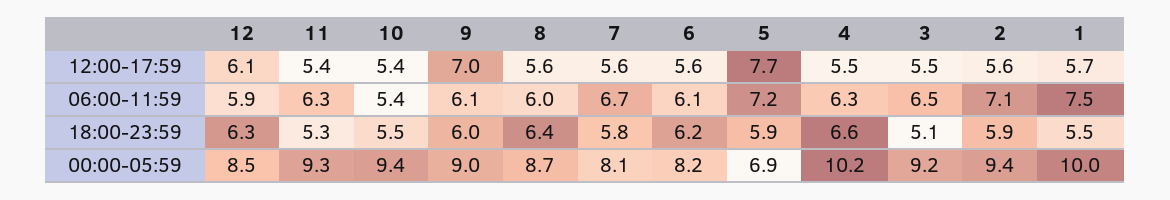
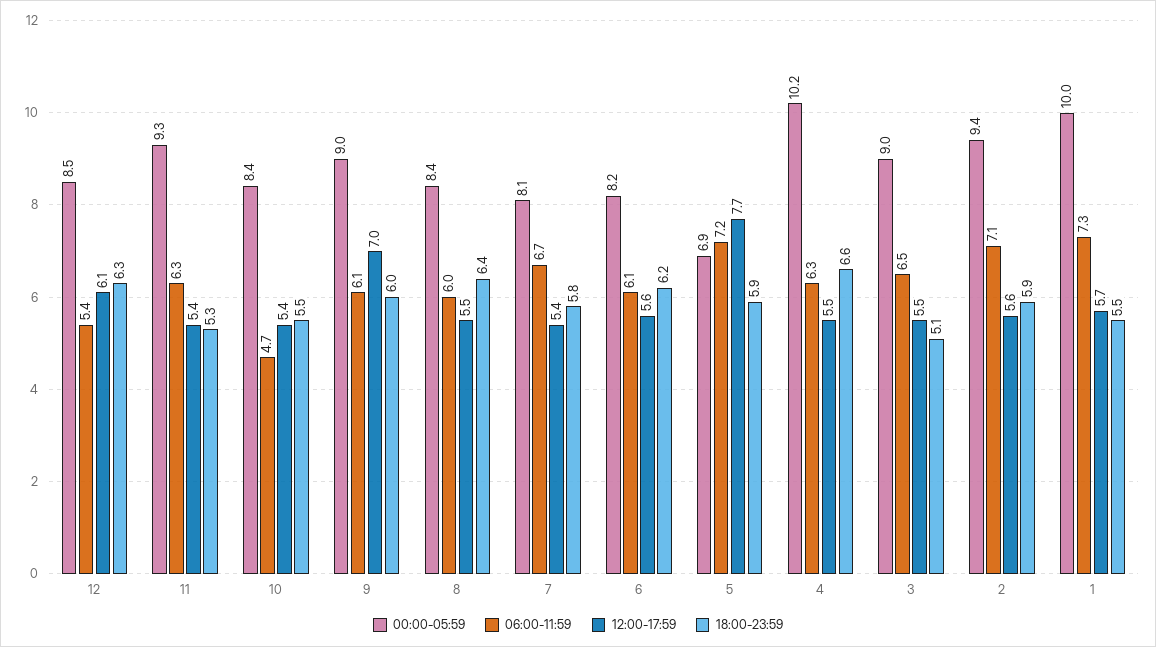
12:00-17:59, 8: 5.6 -> 5.5
12:00-17:59, 7: 5.6 -> 5.4
06:00-11:59, 12: 5.9 -> 5.4
06:00-11:59, 10: 5.4 -> 4.7
06:00-11:59, 1: 7.5 -> 7.3
00:00-05:59, 10: 9.4 -> 8.4
00:00-05:59, 8: 8.7 -> 8.4
00:00-05:59, 3: 9.2 -> 9

